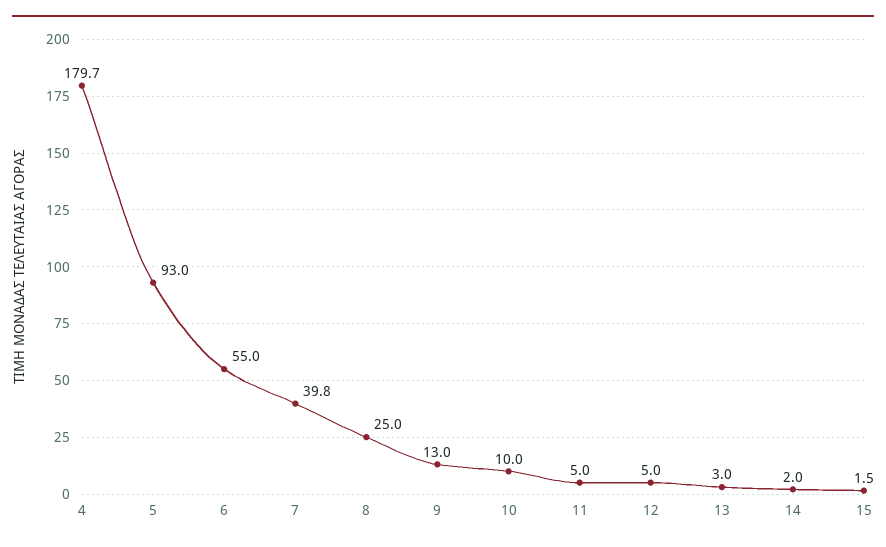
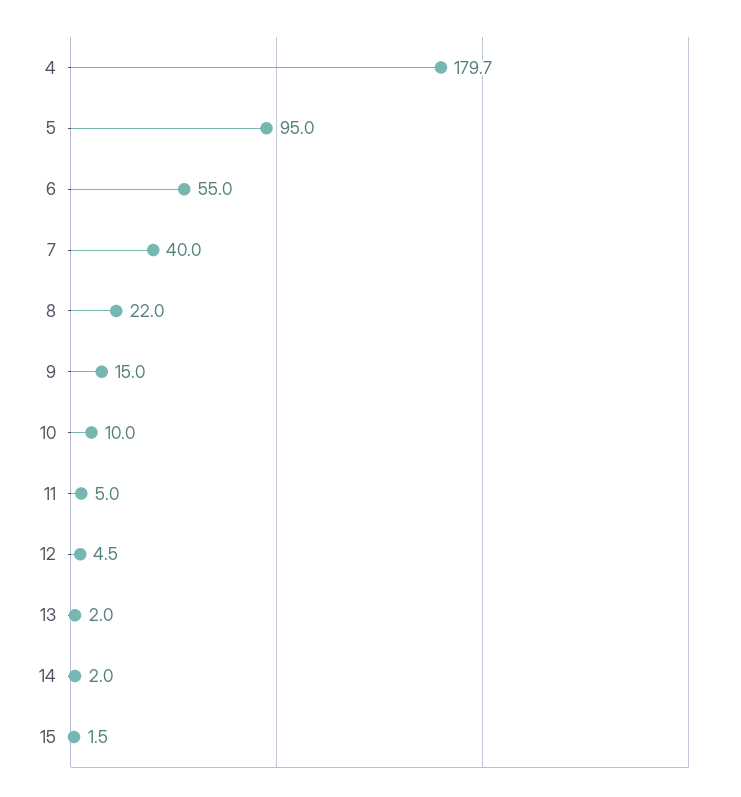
5: 93 -> 95
7: 39.8 -> 40
8: 25 -> 22
9: 13 -> 15
12: 5 -> 4.5
13: 3 -> 2

